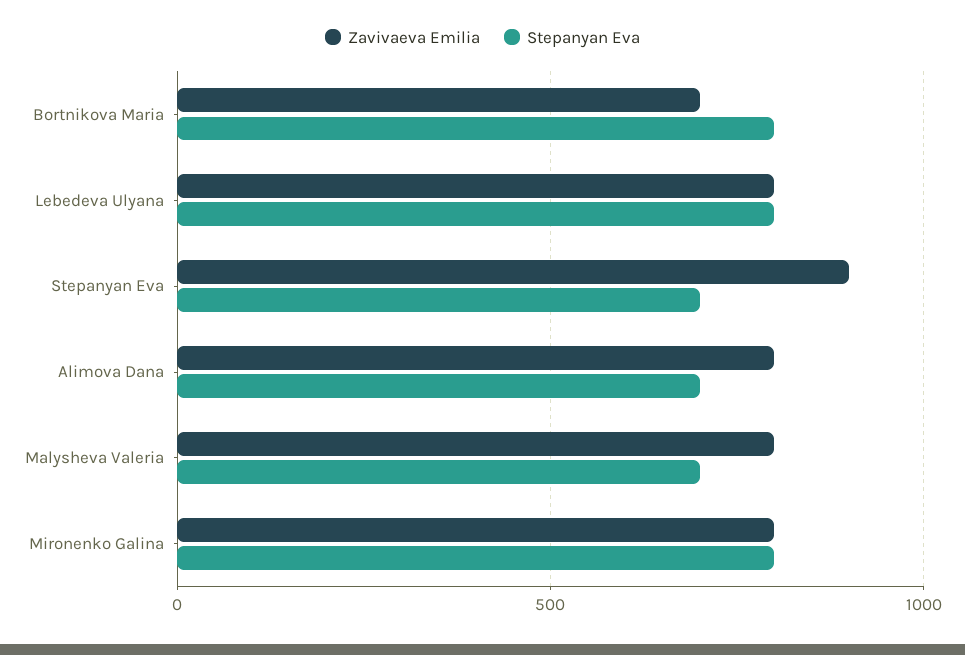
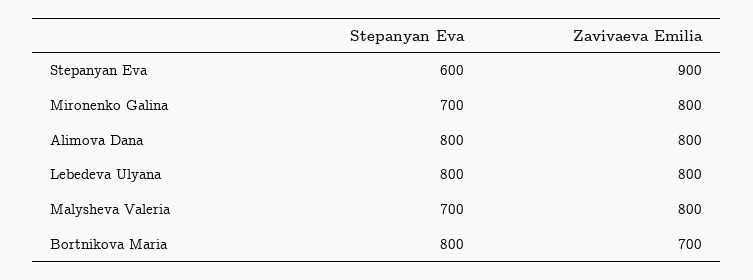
Stepanyan Eva, Stepanyan Eva: 700 -> 600
Stepanyan Eva, Alimova Dana: 700 -> 800
Stepanyan Eva, Mironenko Galina: 800 -> 700

